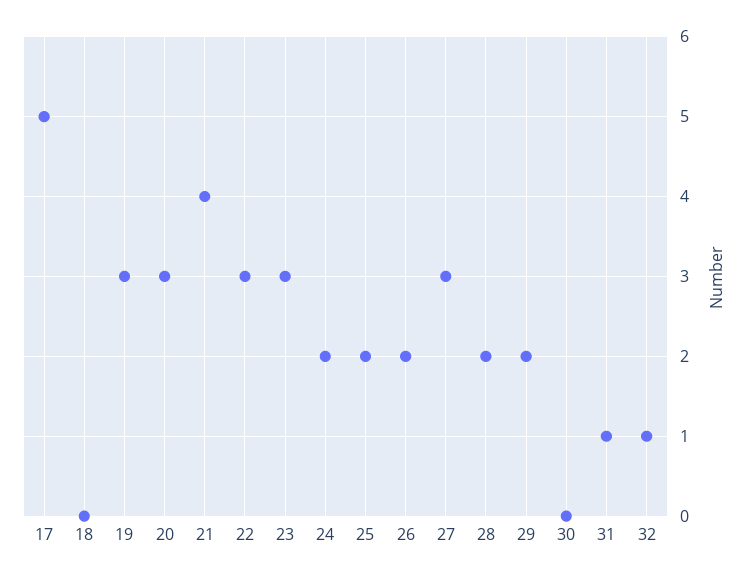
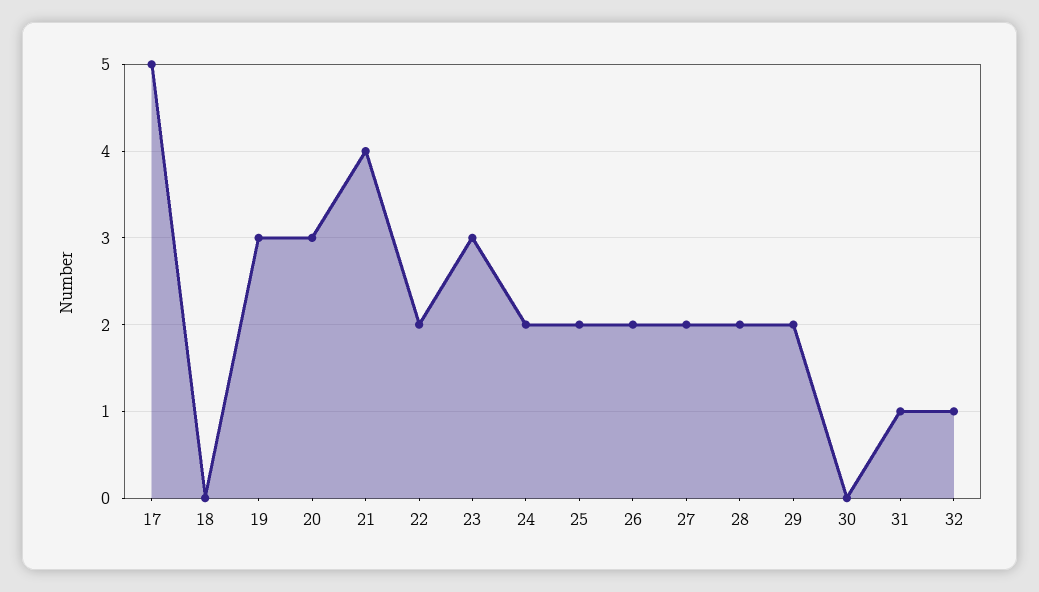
22: 3 -> 2
27: 3 -> 2

